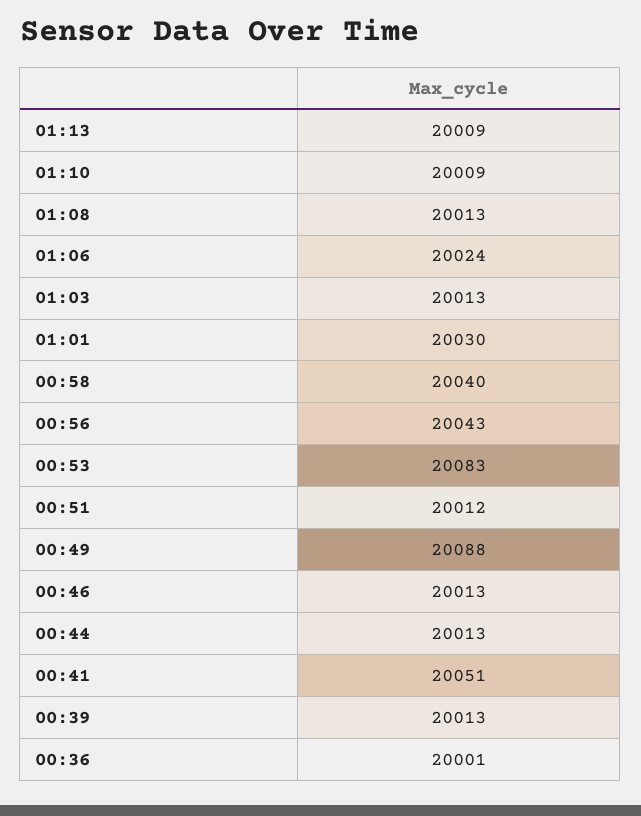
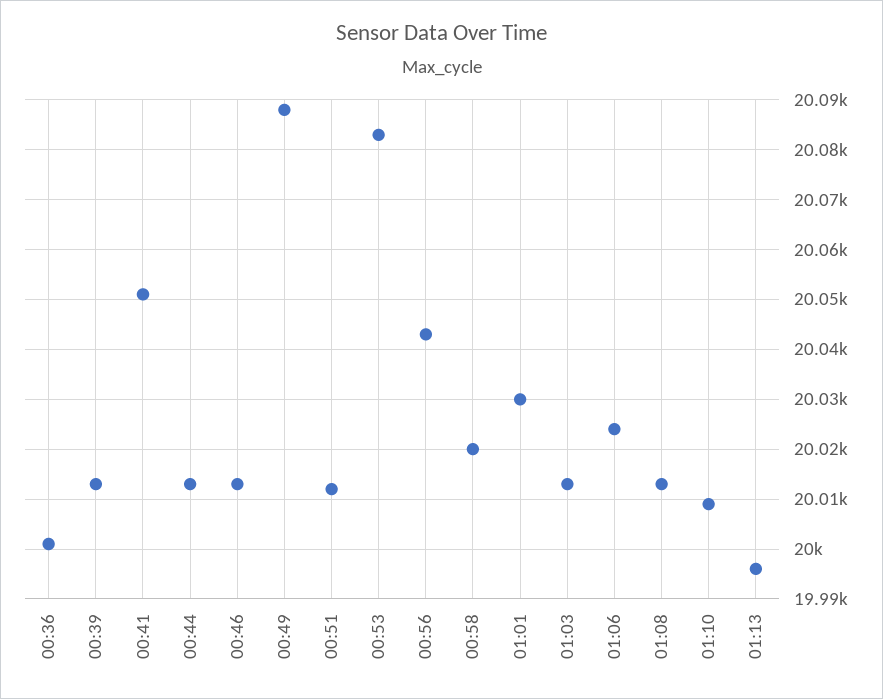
01:13: 20009 -> 19995
00:58: 20040 -> 20020

